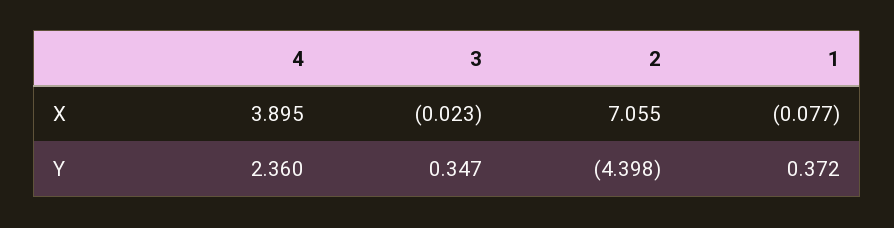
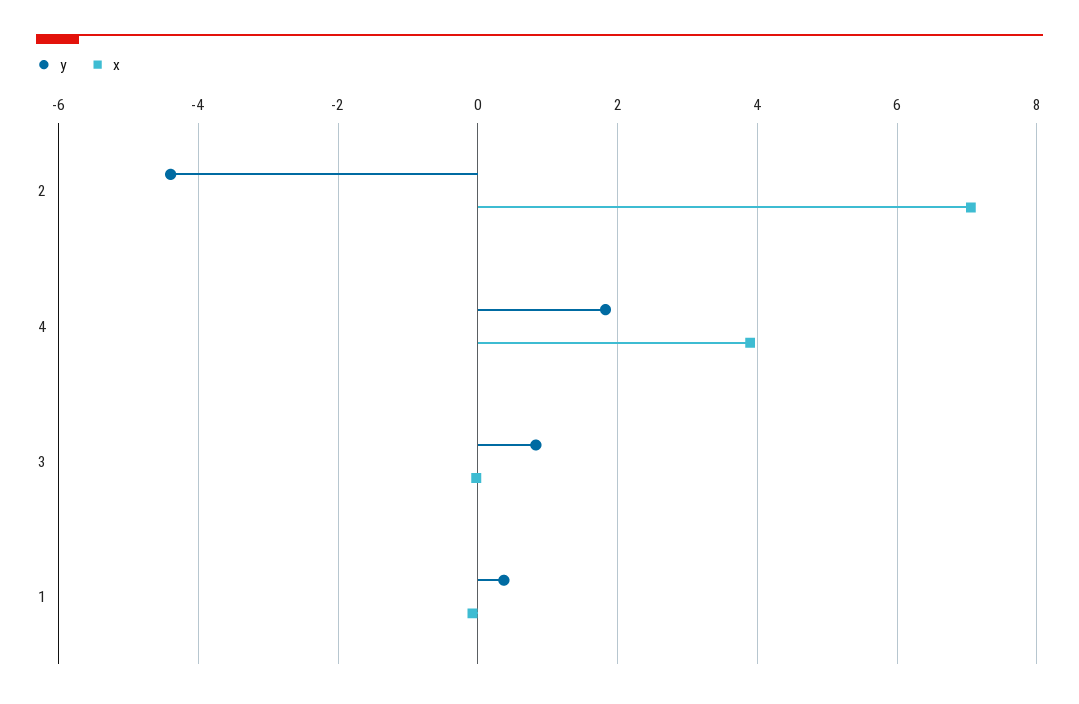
Y, 4: 2.36 -> 1.8
Y, 3: 0.347 -> 0.8

